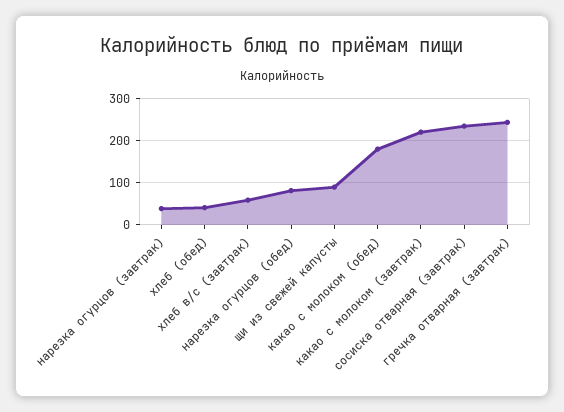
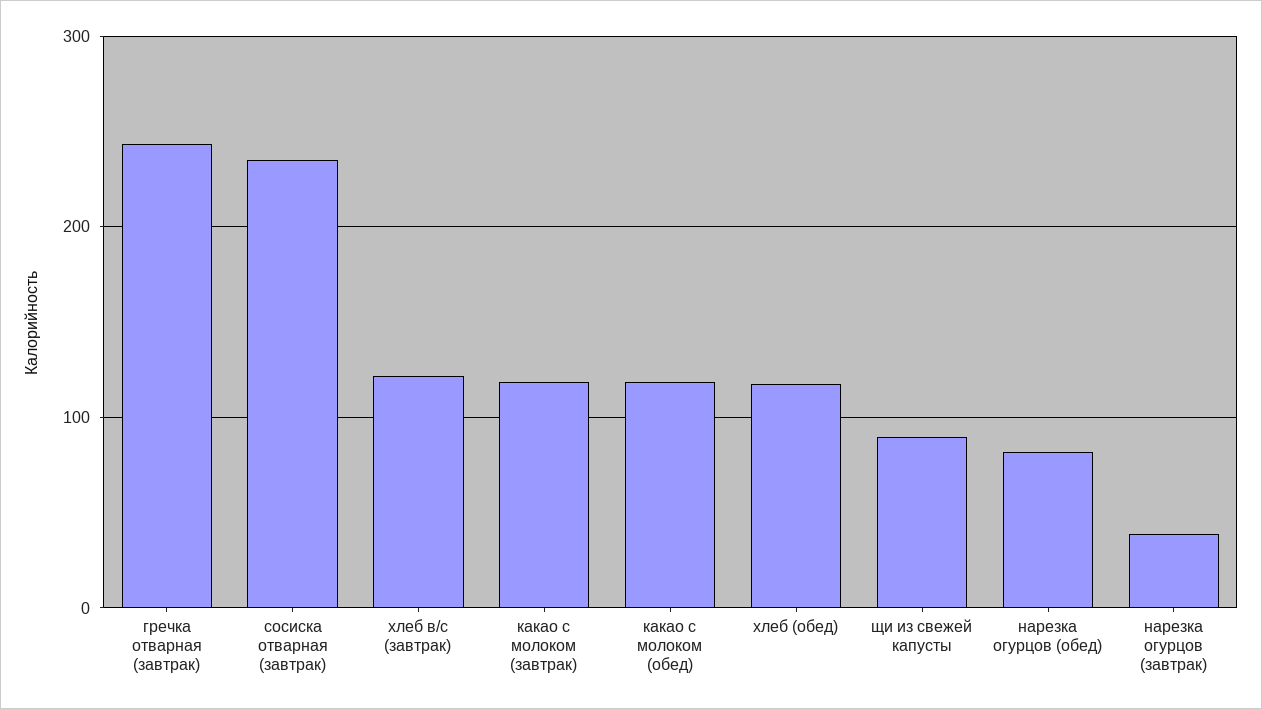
хлеб (обед): 40 -> 120
хлеб в/с (завтрак): 60 -> 120
какао с молоком (обед): 180 -> 120
какао с молоком (завтрак): 220 -> 120

